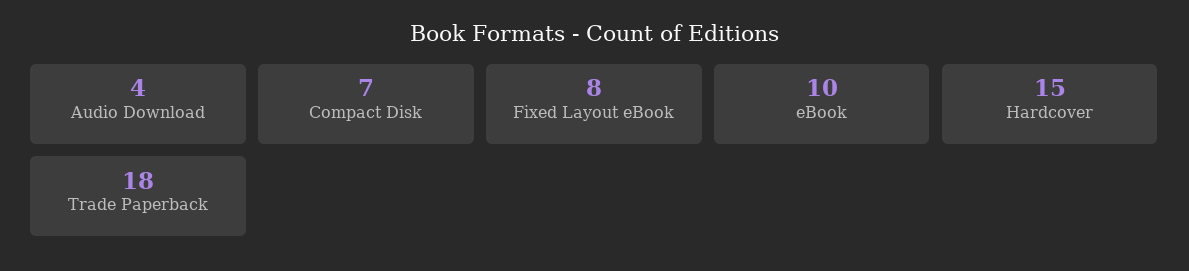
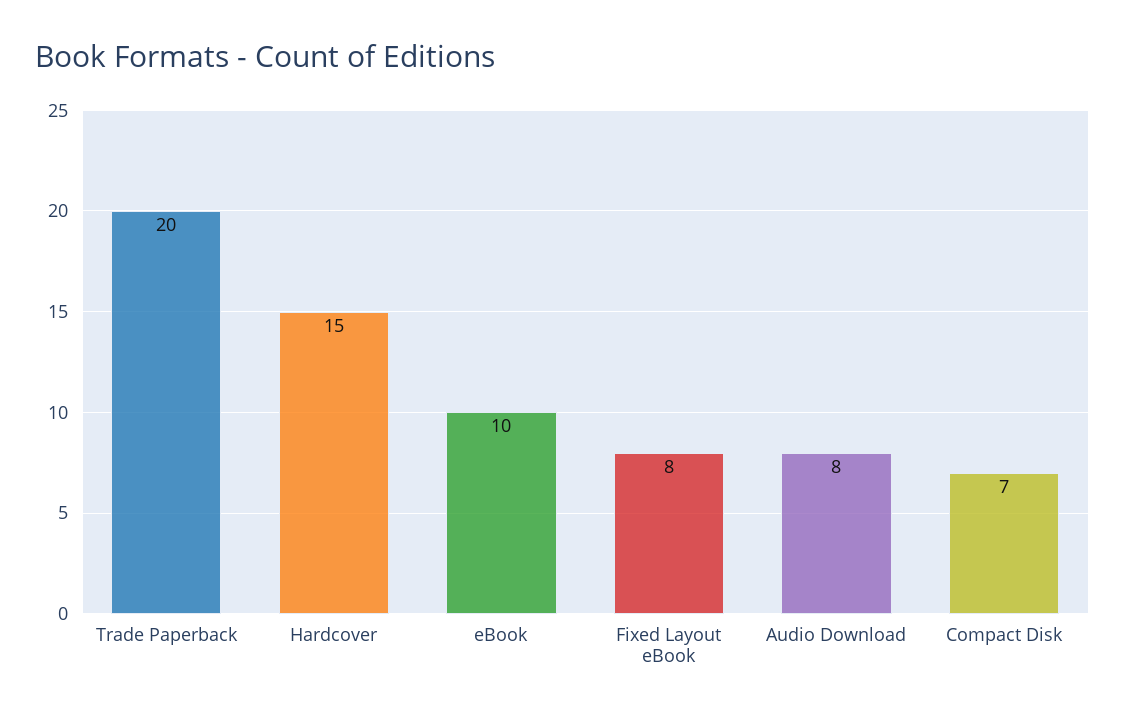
Audio Download: 4 -> 8
Trade Paperback: 18 -> 20

